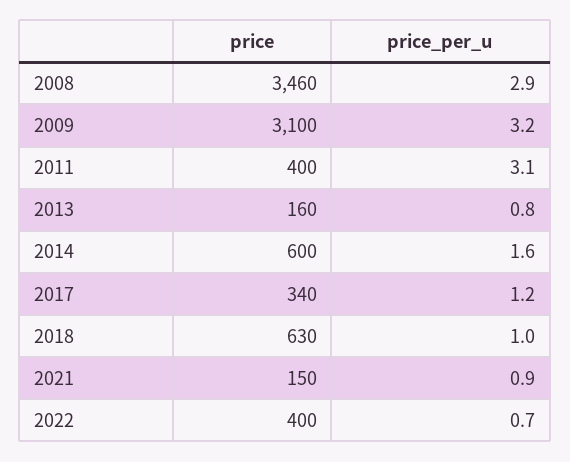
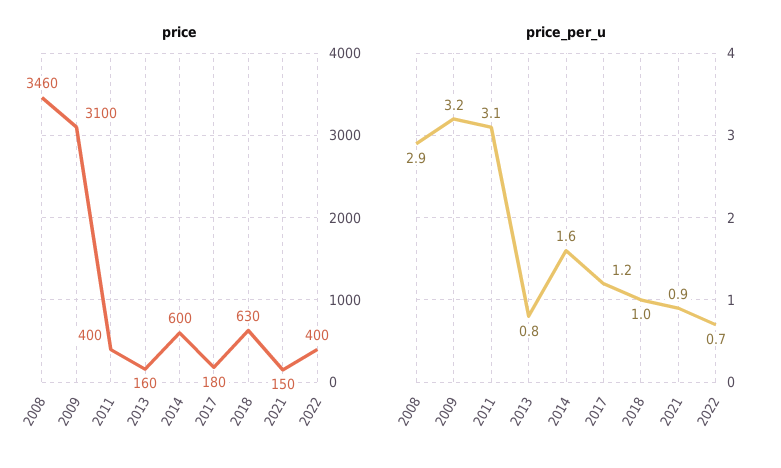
price, 2017: 340 -> 180

